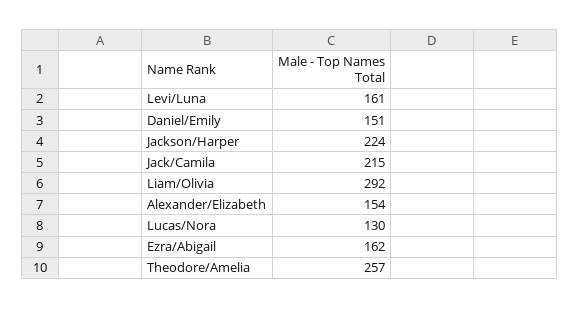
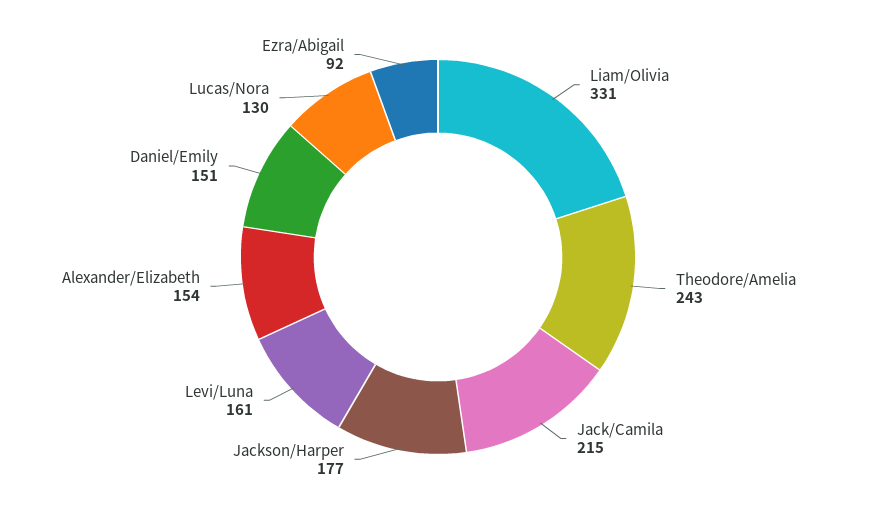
Jackson/Harper: 224 -> 177
Liam/Olivia: 292 -> 331
Ezra/Abigail: 162 -> 92
Theodore/Amelia: 257 -> 243

